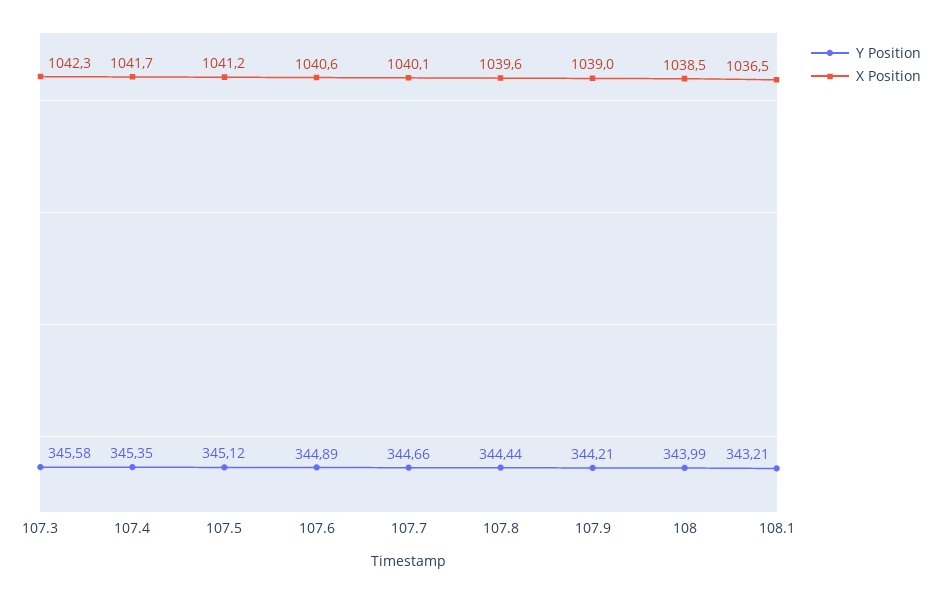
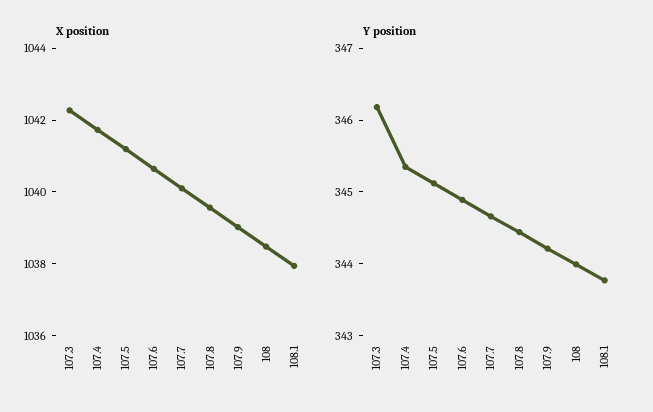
Y Position, 107.3: 345.58 -> 346.2
Y Position, 108.1: 343.21 -> 343.8
X Position, 108.1: 1036.5 -> 1038

